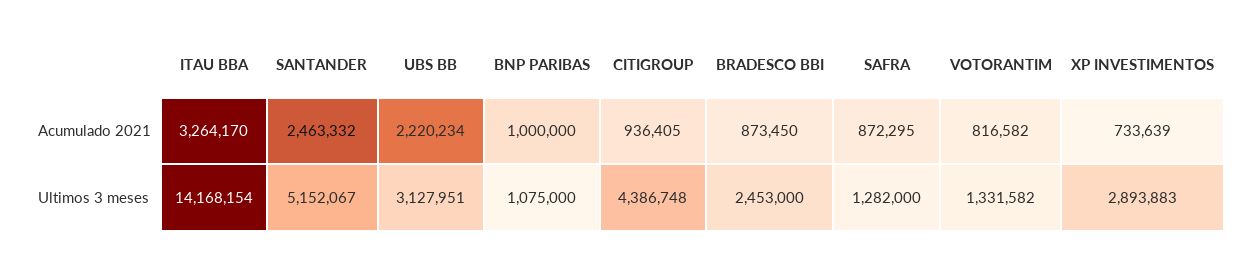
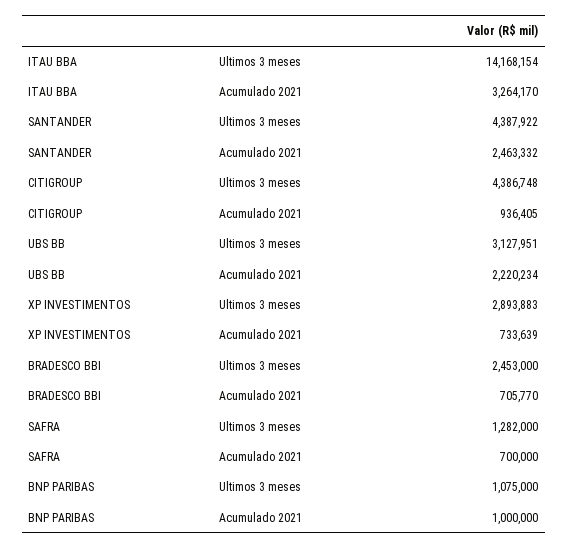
BRADESCO BBI, Acumulado 2021: 873450 -> 705770
SAFRA, Acumulado 2021: 872295 -> 700000
VOTORANTIM, Acumulado 2021: 816582 -> none
SANTANDER, Ultimos 3 meses: 5152067 -> 4387922
VOTORANTIM, Ultimos 3 meses: 1331582 -> none

